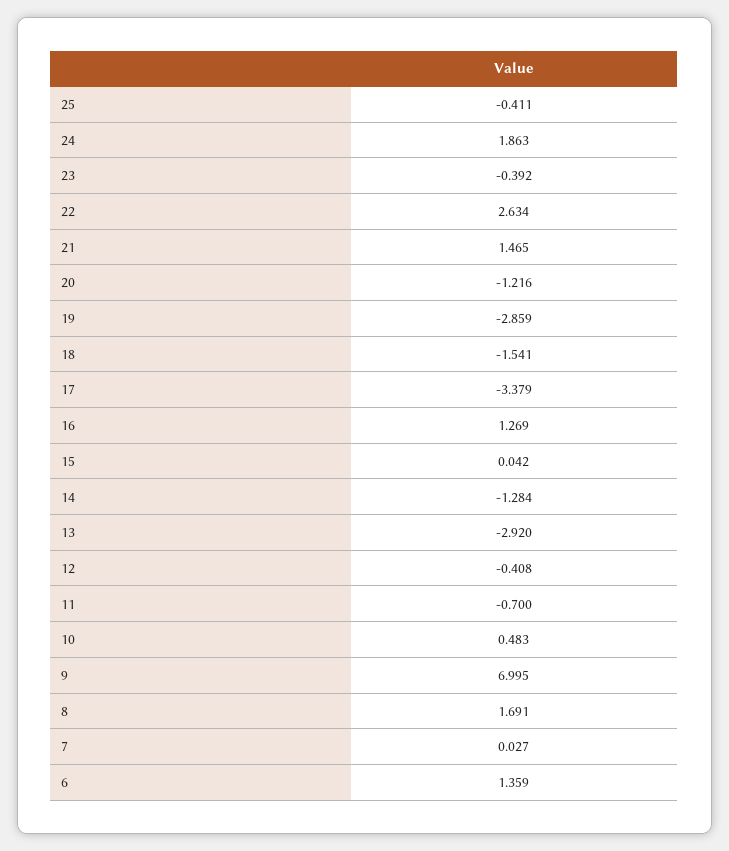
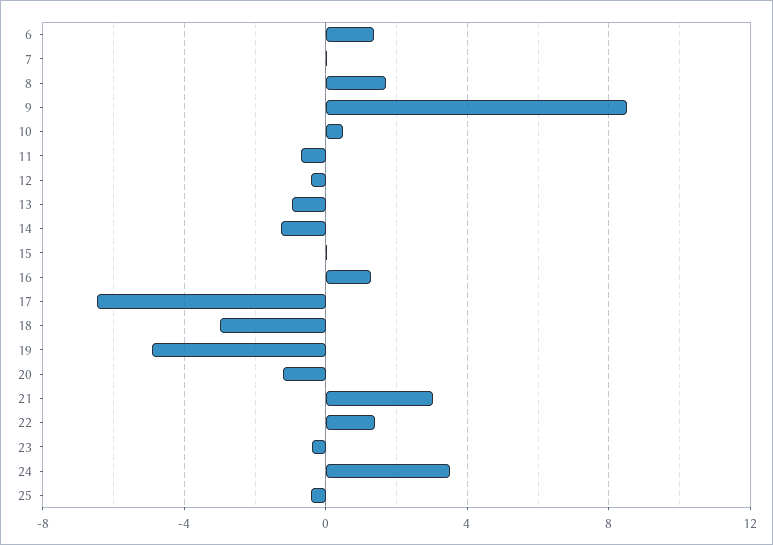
24: 1.863 -> 3.5
22: 2.634 -> 1.5
21: 1.465 -> 3
19: -2.859 -> -5
18: -1.541 -> -3
17: -3.379 -> -6.5
13: -2.92 -> -1
9: 6.995 -> 8.5

